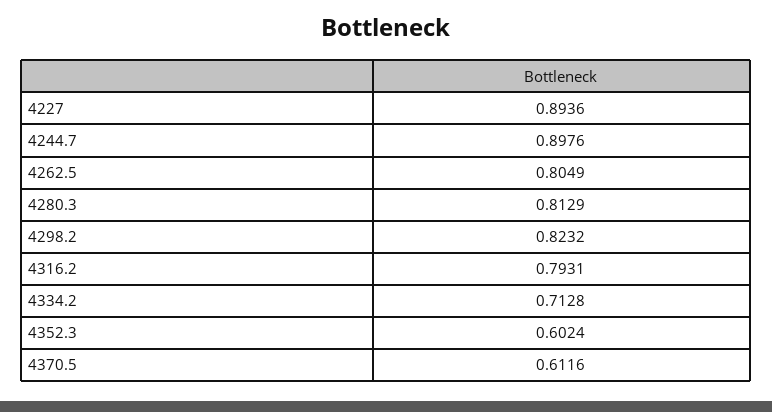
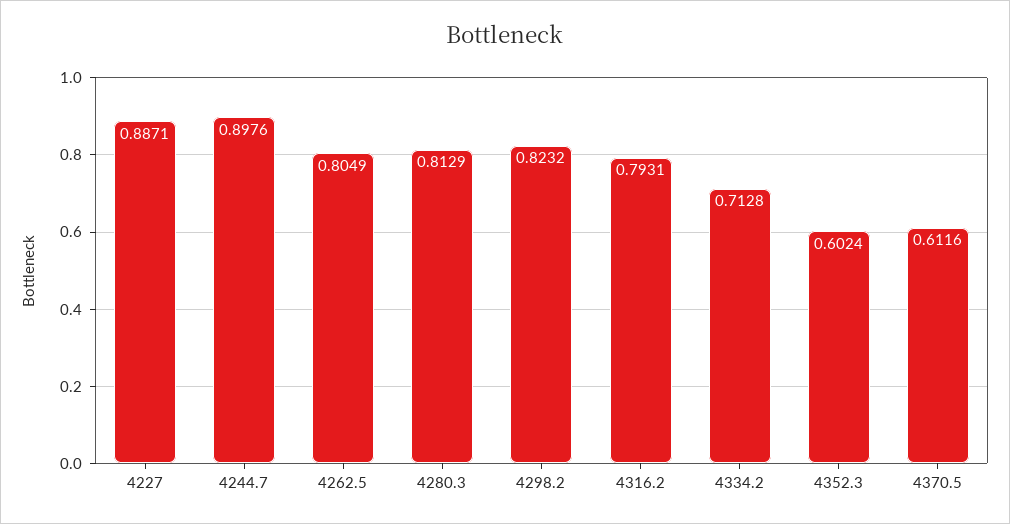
4227: 0.8936 -> 0.8871

